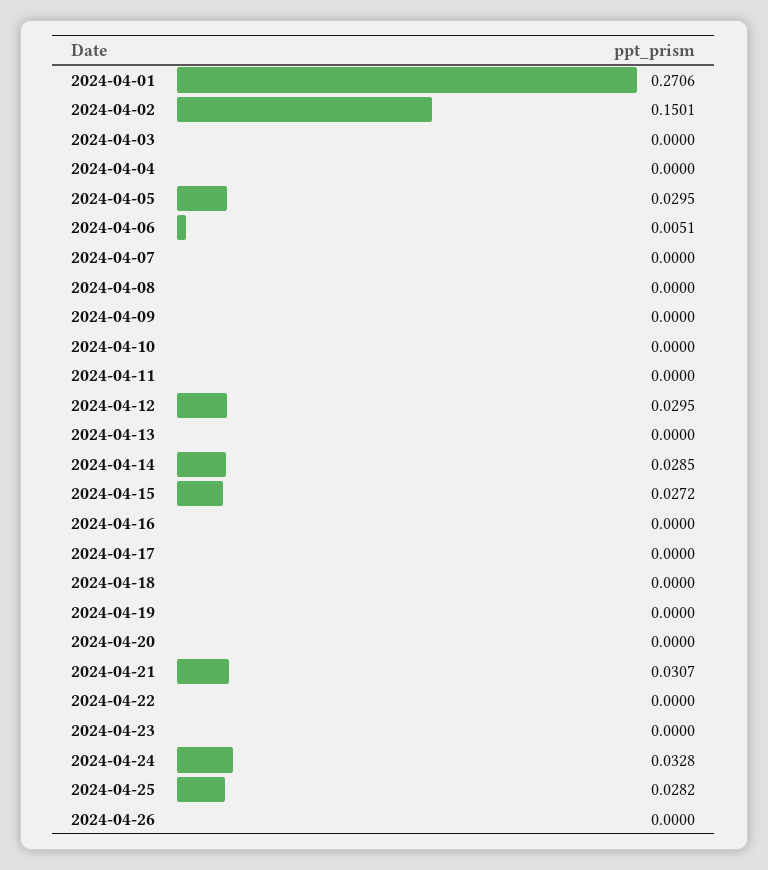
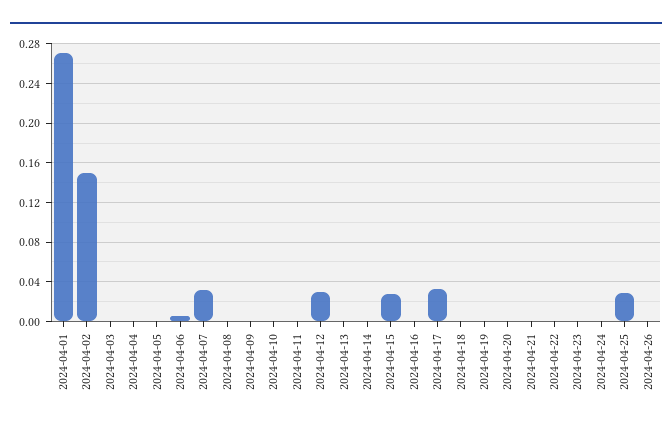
2024-04-05: 0.0295 -> 0
2024-04-07: 0 -> 0.03
2024-04-14: 0.0285 -> 0
2024-04-17: 0 -> 0.03
2024-04-21: 0.0307 -> 0
2024-04-24: 0.0328 -> 0

